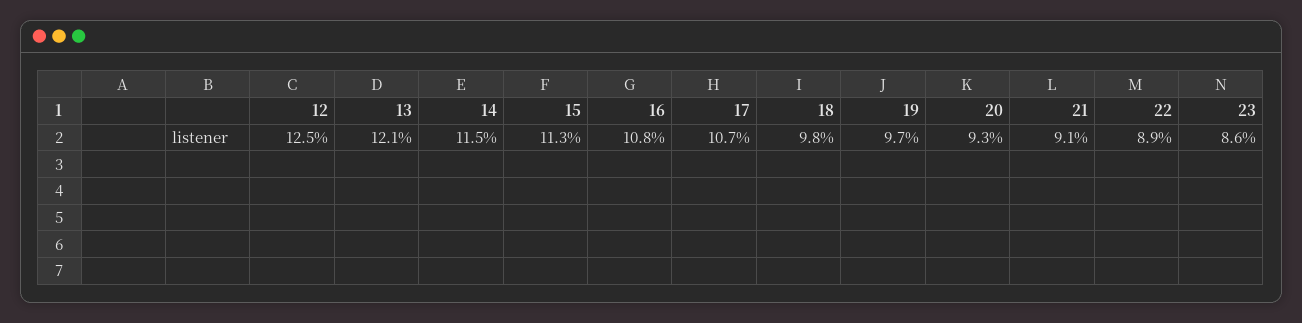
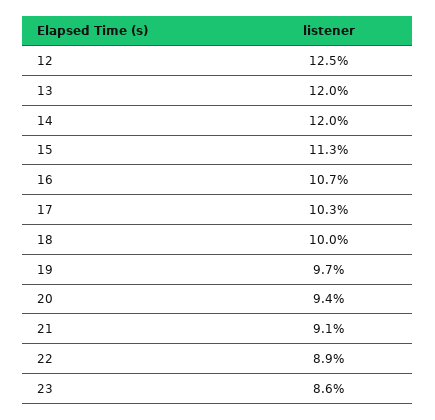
13: 12.1 -> 12
14: 11.5 -> 12
16: 10.8 -> 10.7
17: 10.7 -> 10.3
18: 9.8 -> 10
20: 9.3 -> 9.4

